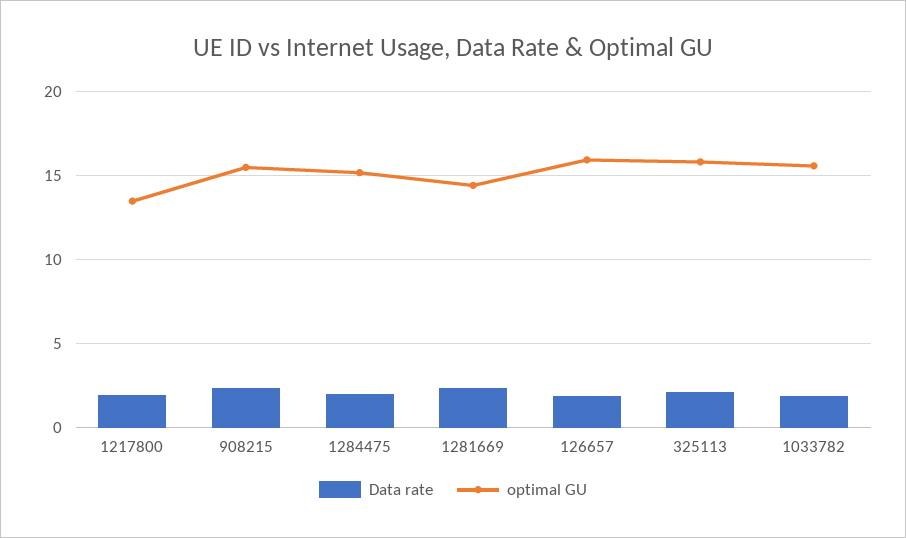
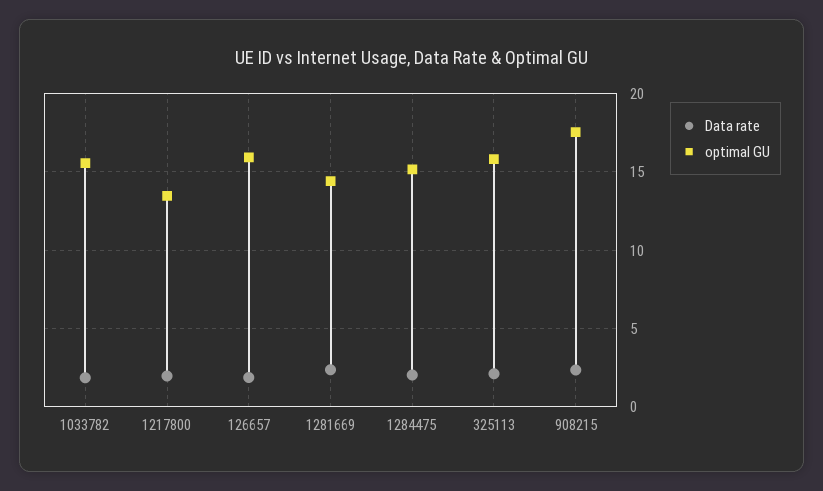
optimal GU, 908215: 15.5 -> 17.5

